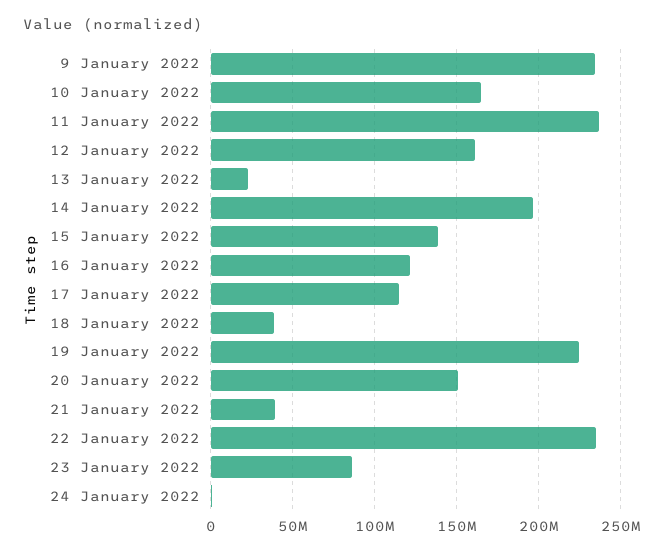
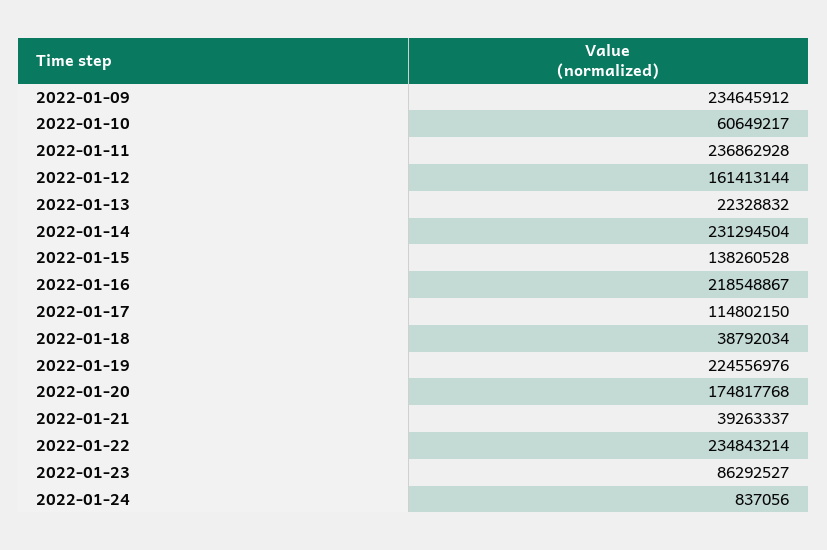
10 January 2022: 165000000 -> 60649217
14 January 2022: 195000000 -> 231294504
16 January 2022: 120000000 -> 218548867
20 January 2022: 150000000 -> 174817768

